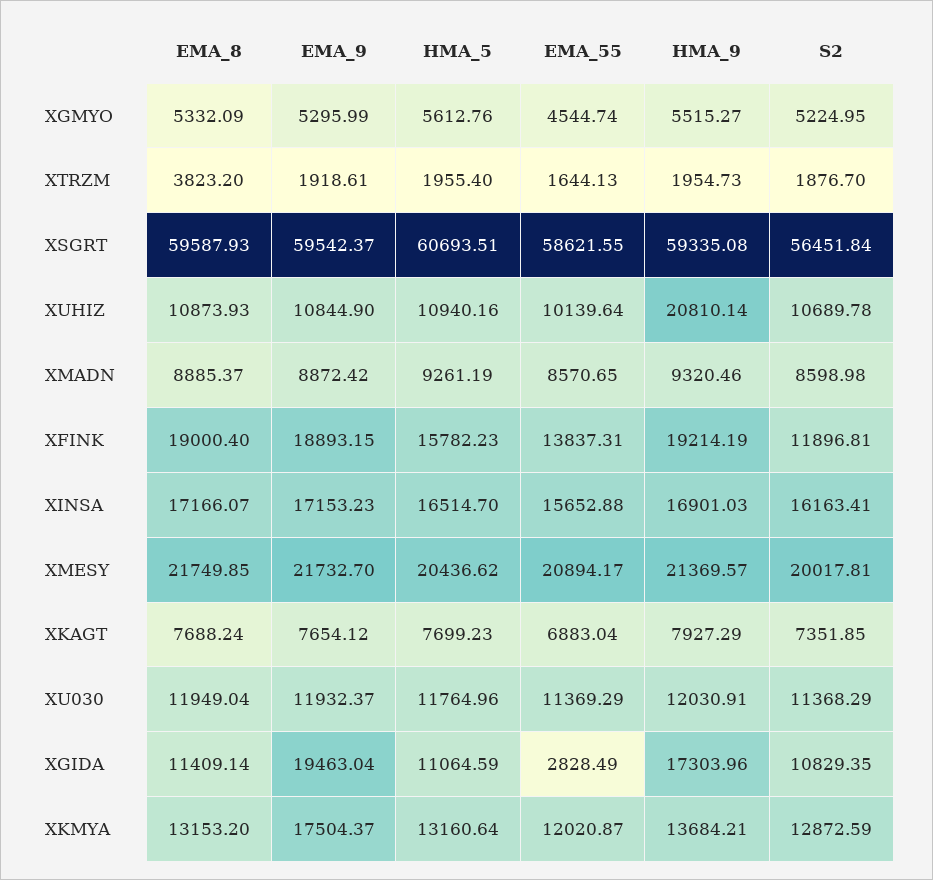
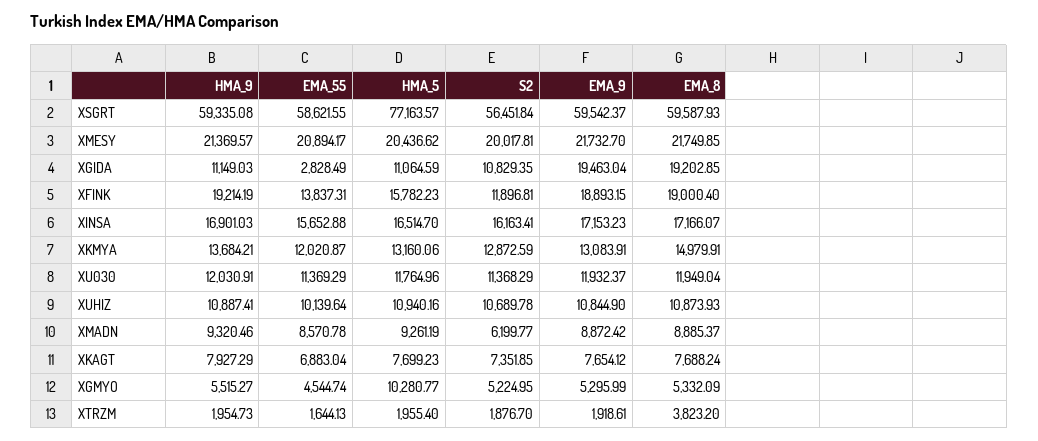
HMA_5, XGMYO: 5612.76 -> 10280.77
HMA_5, XSGRT: 60693.51 -> 77163.57
HMA_9, XUHIZ: 20810.14 -> 10887.41
EMA_55, XMADN: 8570.65 -> 8570.78
S2, XMADN: 8598.98 -> 6199.77
EMA_8, XGIDA: 11409.14 -> 19202.85
HMA_9, XGIDA: 17303.96 -> 11149.03
EMA_8, XKMYA: 13153.2 -> 14979.91
EMA_9, XKMYA: 17504.37 -> 13083.91
HMA_5, XKMYA: 13160.64 -> 13160.06

